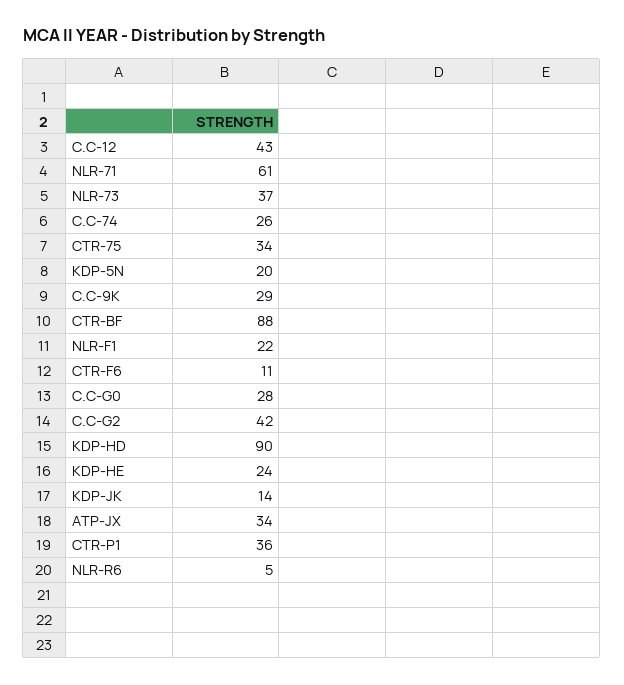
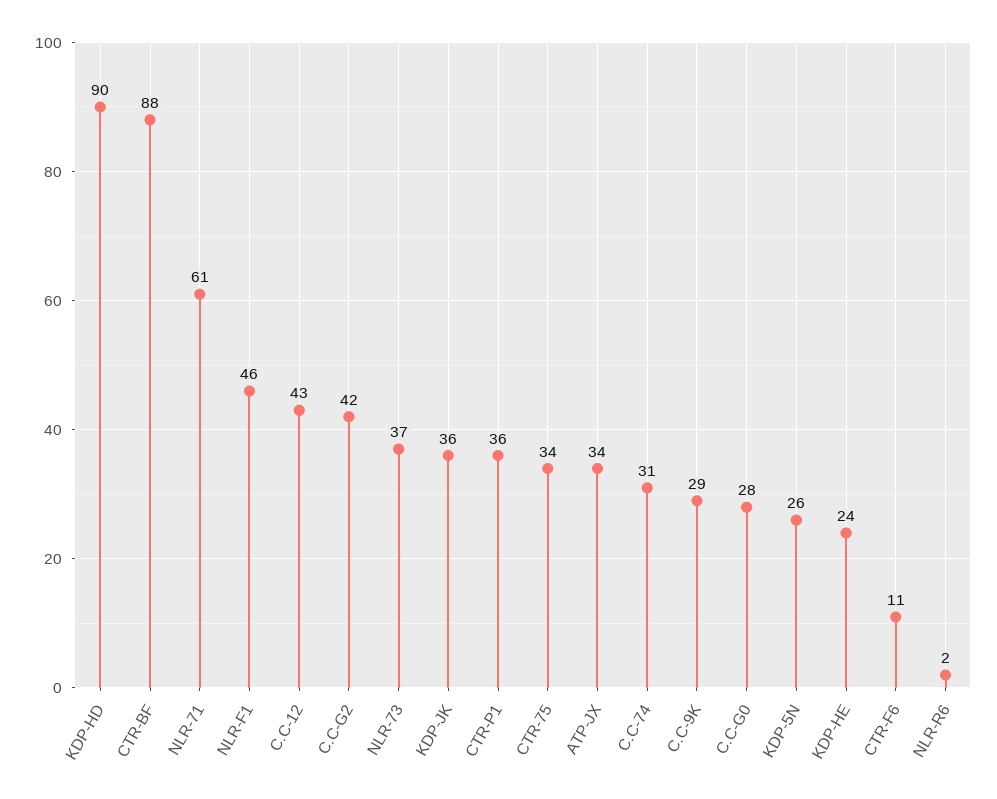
C.C-74: 26 -> 31
KDP-5N: 20 -> 26
NLR-F1: 22 -> 46
KDP-JK: 14 -> 36
NLR-R6: 5 -> 2

